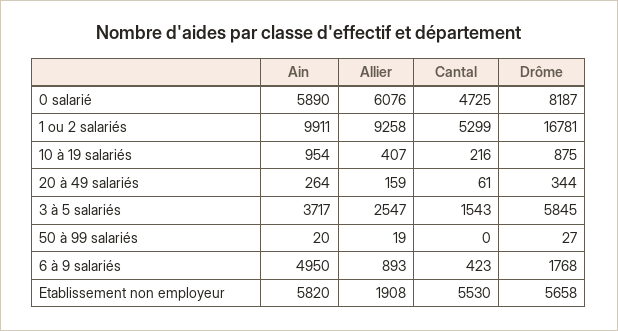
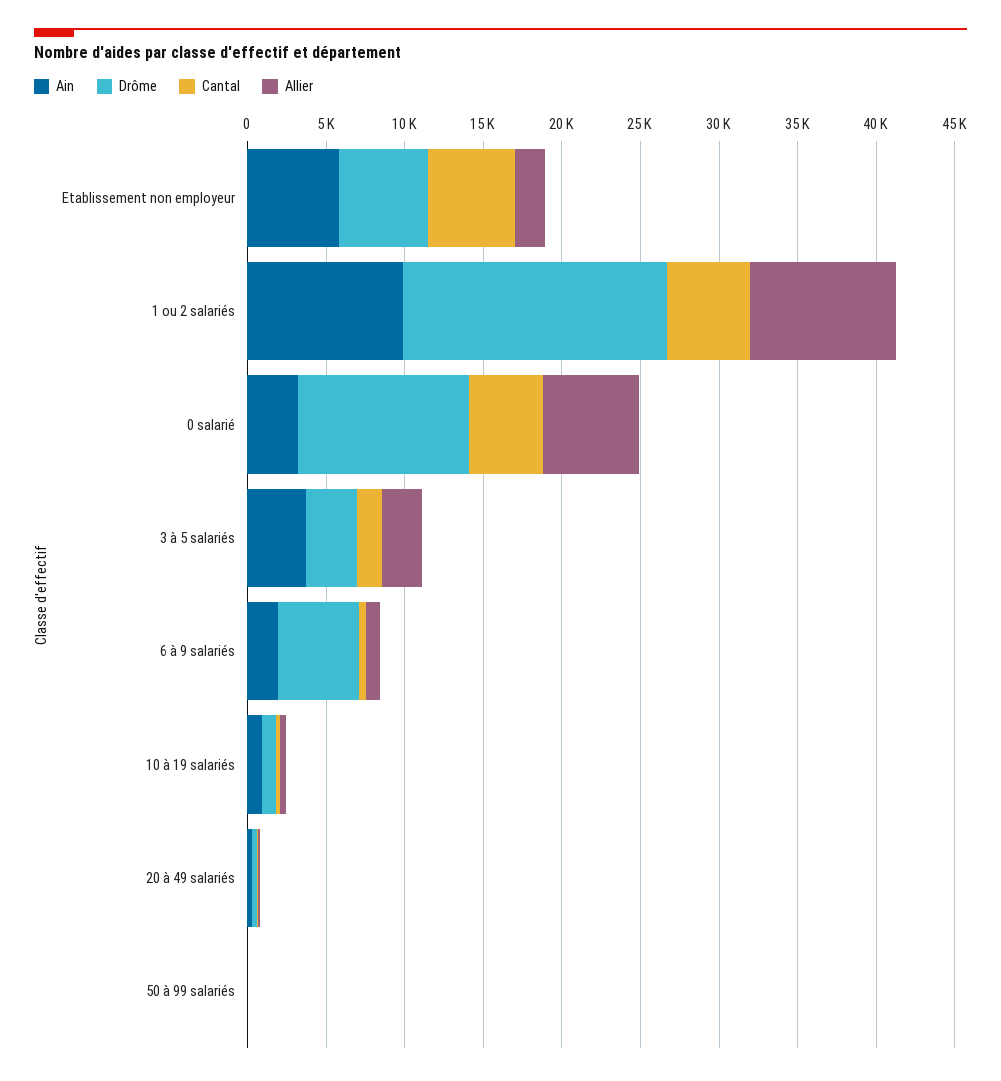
Ain, 0 salarié: 5890 -> 3000
Drôme, 0 salarié: 8187 -> 11000
Drôme, 3 à 5 salariés: 5845 -> 3000
Ain, 6 à 9 salariés: 4950 -> 2000
Drôme, 6 à 9 salariés: 1768 -> 5000

